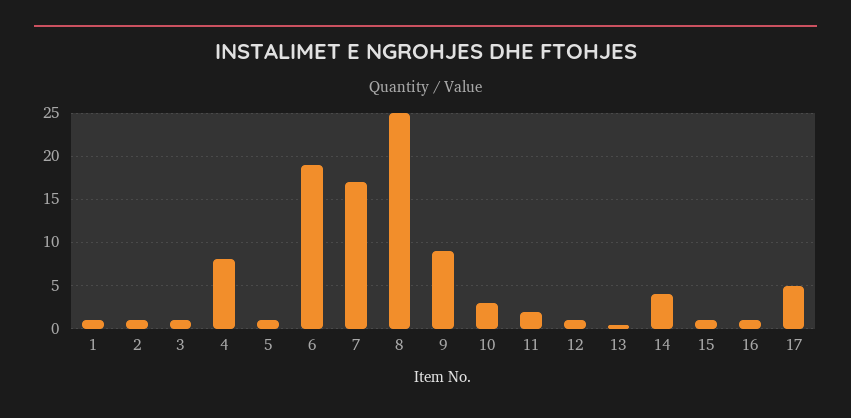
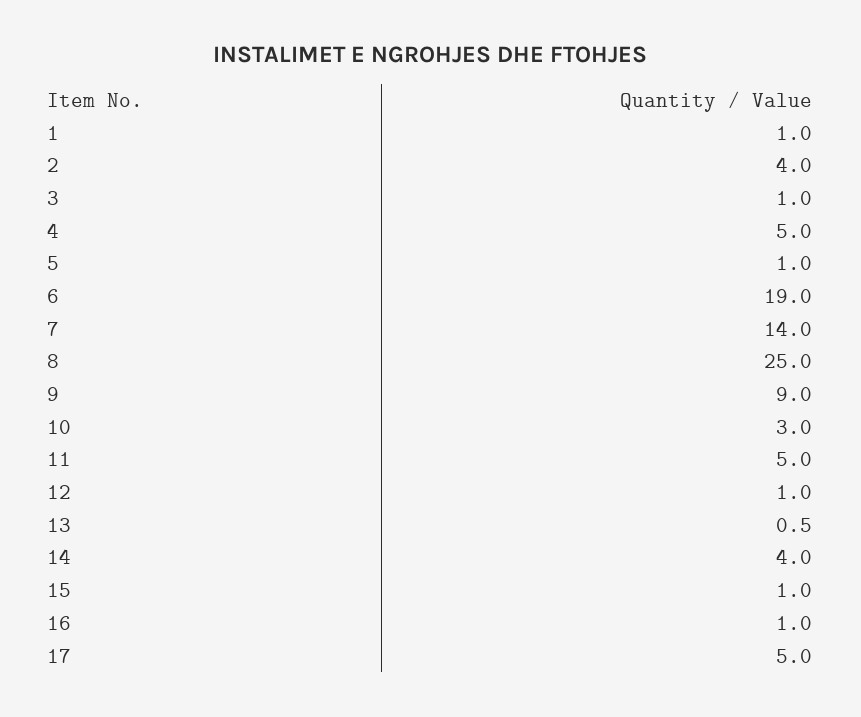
2: 1 -> 4
4: 8 -> 5
7: 17 -> 14
11: 2 -> 5

